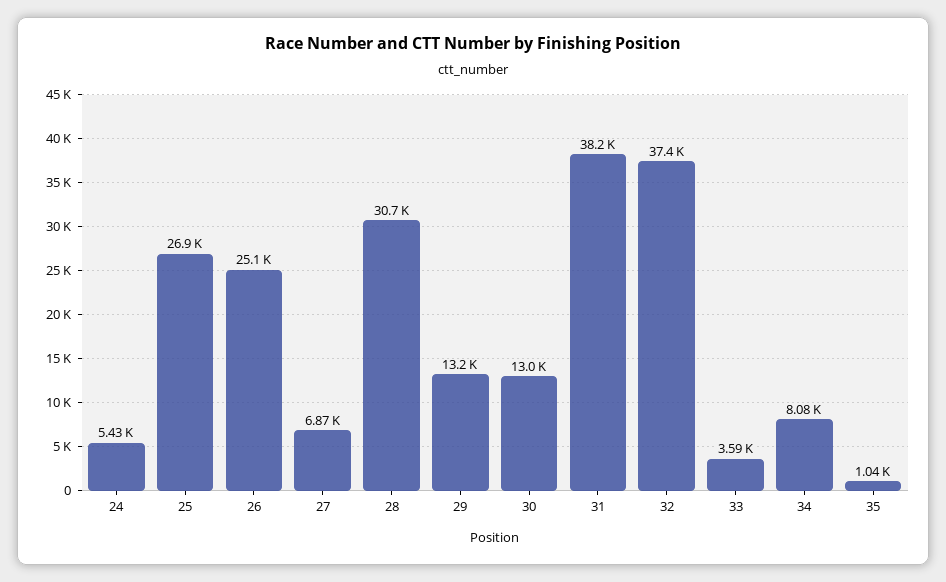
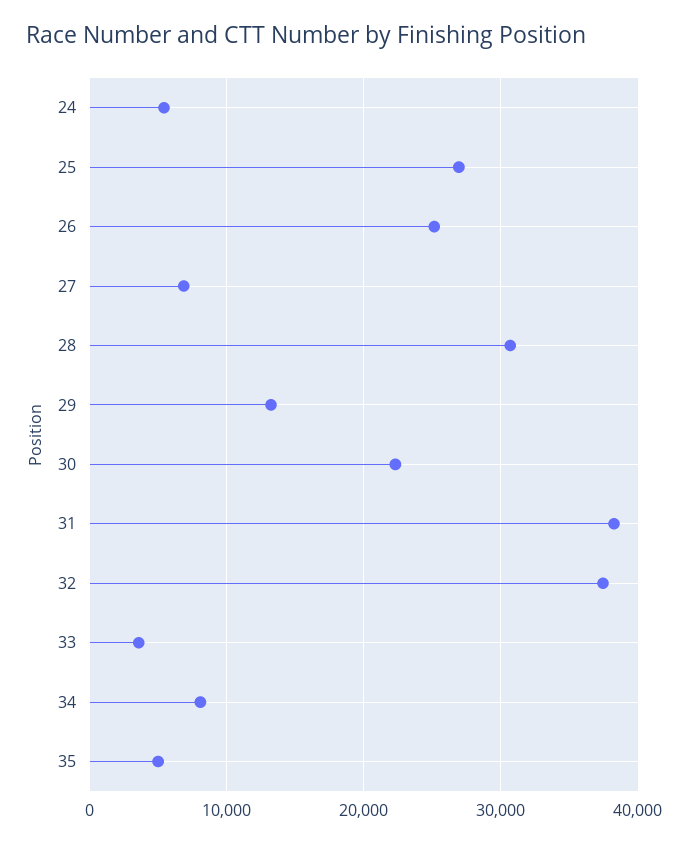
30: 13000 -> 22000
35: 1040 -> 5000

